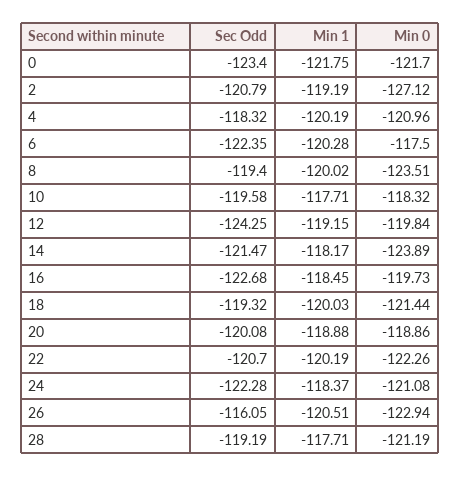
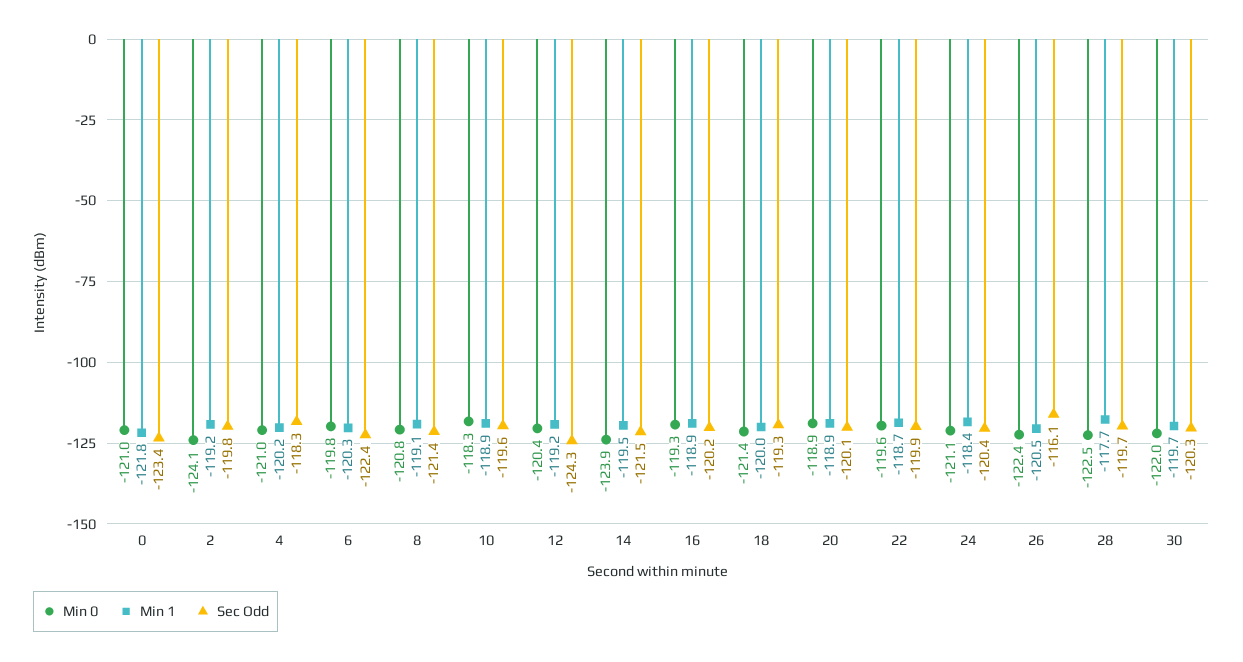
Min 0, 0: -121.7 -> -121
Sec Odd, 2: -120.79 -> -119.8
Min 0, 2: -127.12 -> -124.1
Min 0, 6: -117.5 -> -119.8
Sec Odd, 8: -119.4 -> -121.4
Min 1, 8: -120.02 -> -119.1
Min 0, 8: -123.51 -> -120.8
Min 1, 10: -117.71 -> -118.9
Min 0, 12: -119.84 -> -120.4
Min 1, 14: -118.17 -> -119.5
Sec Odd, 16: -122.68 -> -120.2
Min 1, 16: -118.45 -> -118.9
Min 0, 16: -119.73 -> -119.3
Sec Odd, 22: -120.7 -> -119.9
Min 1, 22: -120.19 -> -118.7
Min 0, 22: -122.26 -> -119.6
Sec Odd, 24: -122.28 -> -120.4
Min 0, 26: -122.94 -> -122.4
Sec Odd, 28: -119.19 -> -119.7
Min 0, 28: -121.19 -> -122.5
Min 0, 30: none -> -122
Min 1, 30: none -> -119.7
Sec Odd, 30: none -> -120.3

